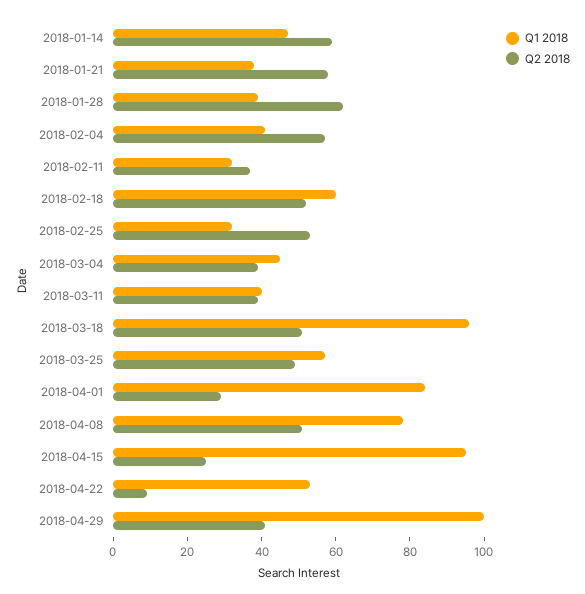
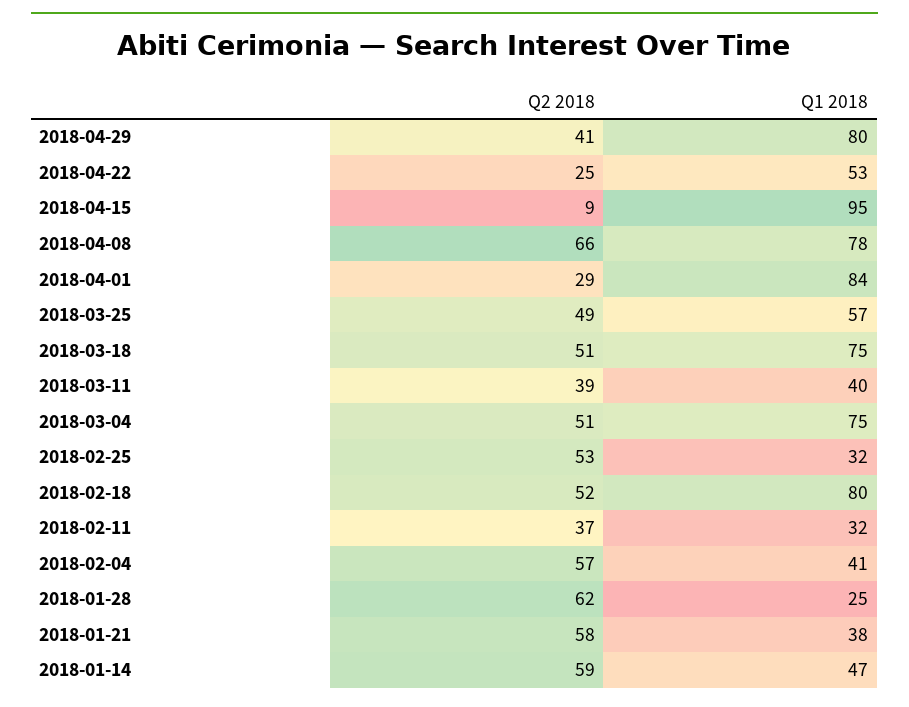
Q1 2018, 2018-01-28: 40 -> 25
Q1 2018, 2018-02-18: 60 -> 80
Q1 2018, 2018-03-04: 45 -> 75
Q2 2018, 2018-03-04: 40 -> 51
Q1 2018, 2018-03-18: 95 -> 75
Q2 2018, 2018-04-08: 50 -> 66
Q2 2018, 2018-04-15: 25 -> 9
Q2 2018, 2018-04-22: 10 -> 25
Q1 2018, 2018-04-29: 100 -> 80

